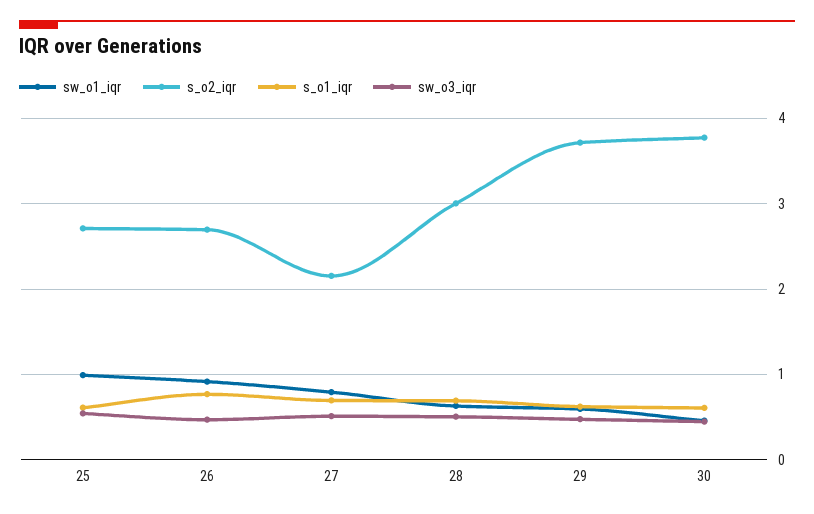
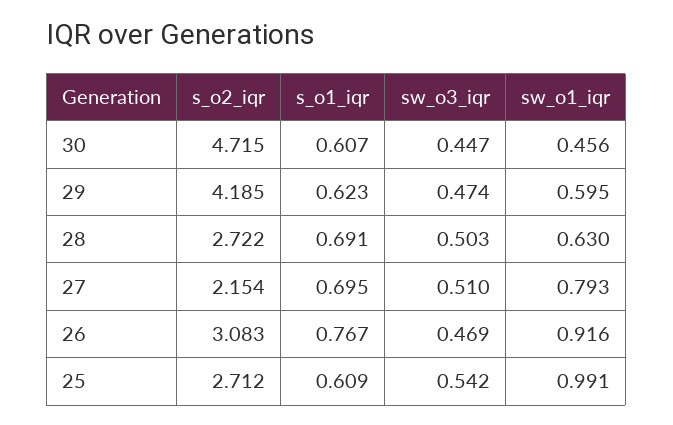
s_o2_iqr, 26: 2.7 -> 3.083
s_o2_iqr, 28: 3 -> 2.722
s_o2_iqr, 29: 3.7 -> 4.185
s_o2_iqr, 30: 3.8 -> 4.715

